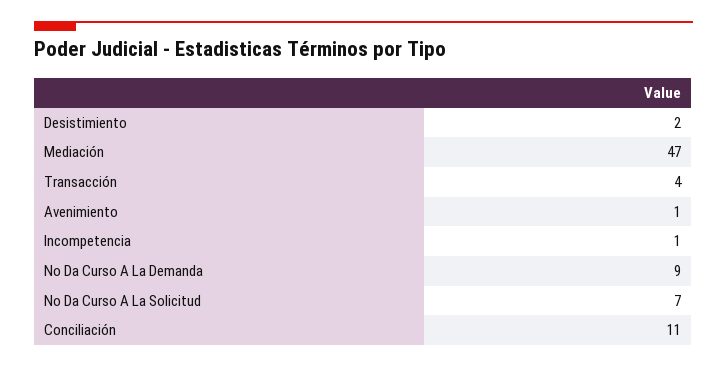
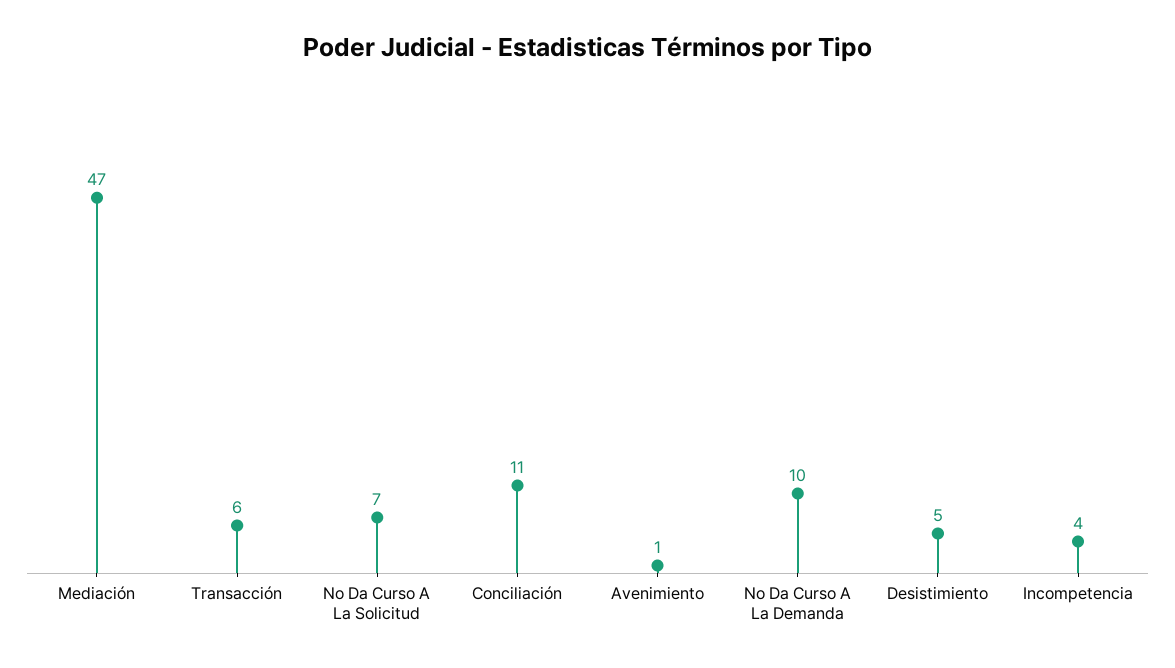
Desistimiento: 2 -> 5
Transacción: 4 -> 6
Incompetencia: 1 -> 4
No Da Curso A La Demanda: 9 -> 10

